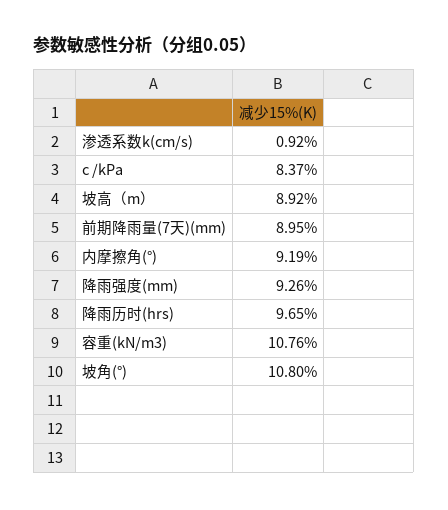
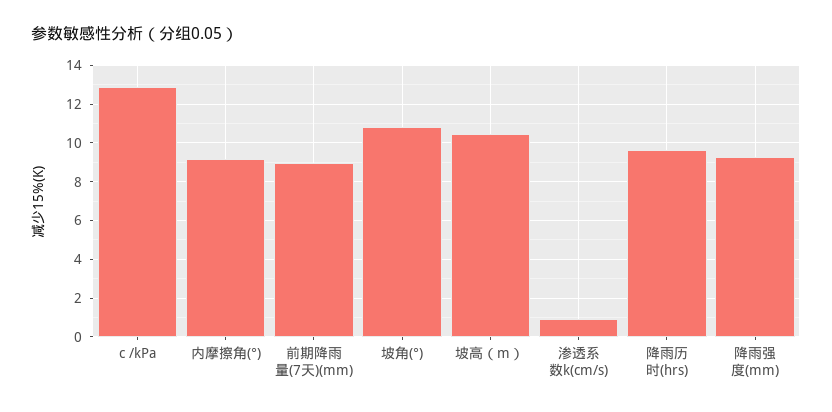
c /kPa: 8.37 -> 13
坡高（m）: 8.92 -> 10.5
容重(kN/m3): 10.76 -> none

